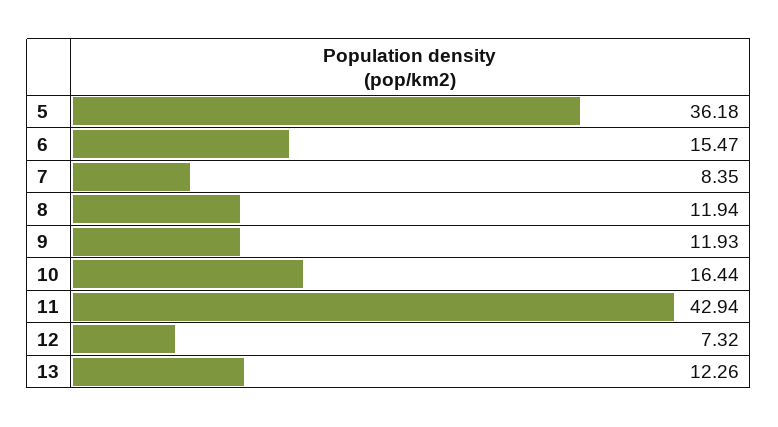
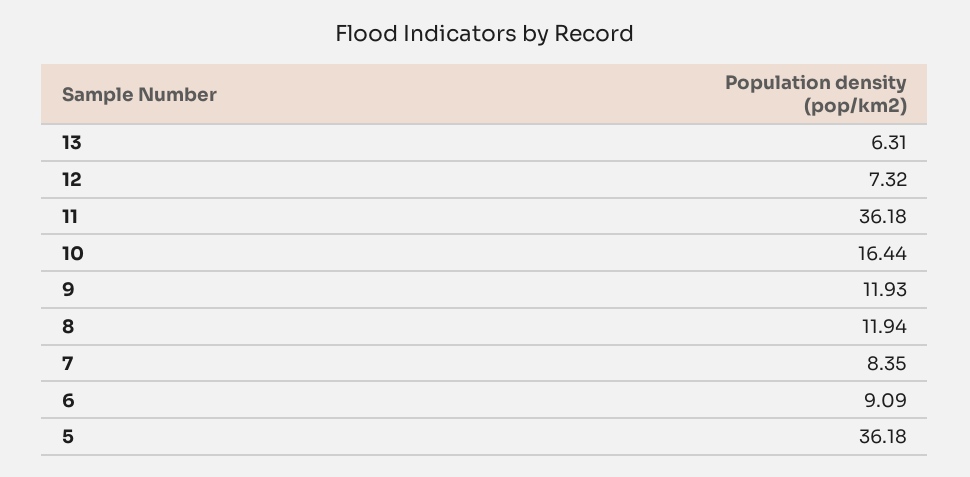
6: 15.47 -> 9.09
11: 42.94 -> 36.18
13: 12.26 -> 6.31

